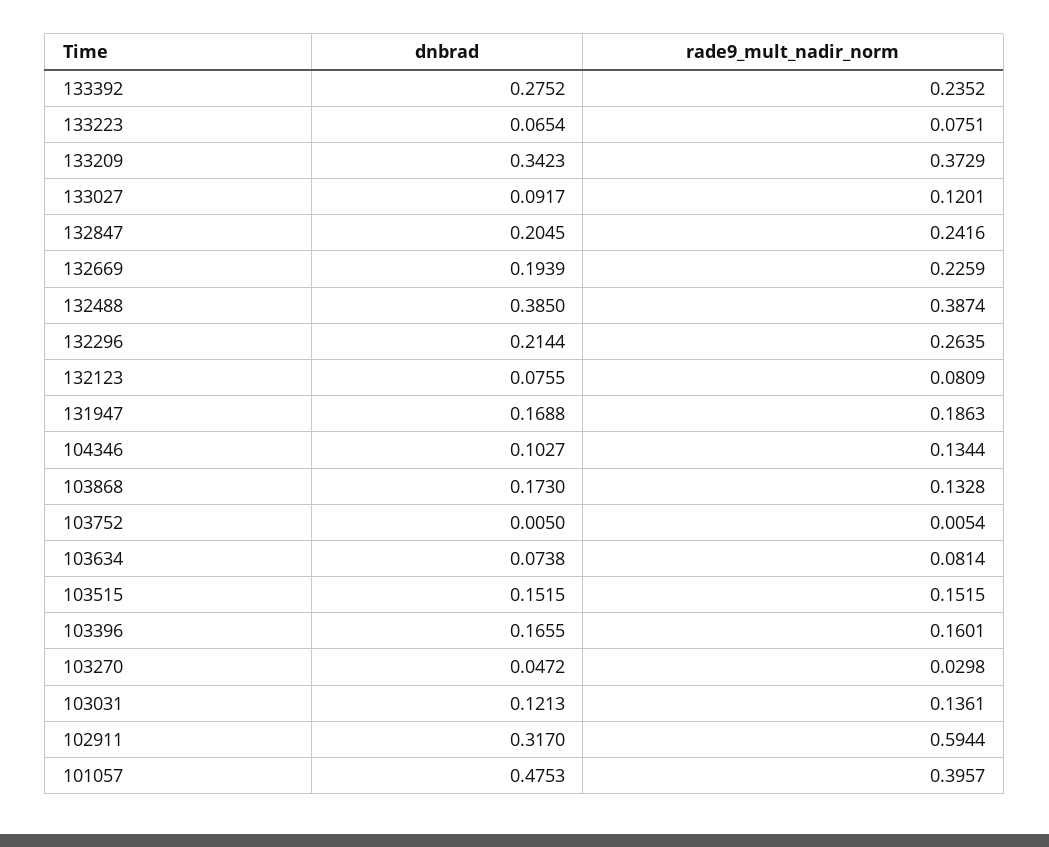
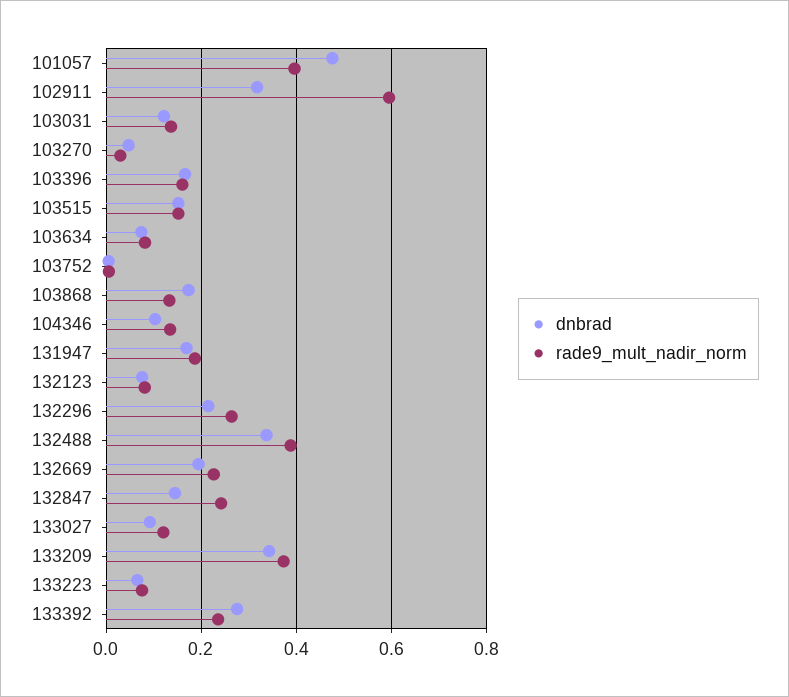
dnbrad, 132847: 0.2045 -> 0.14
dnbrad, 132488: 0.385 -> 0.34

